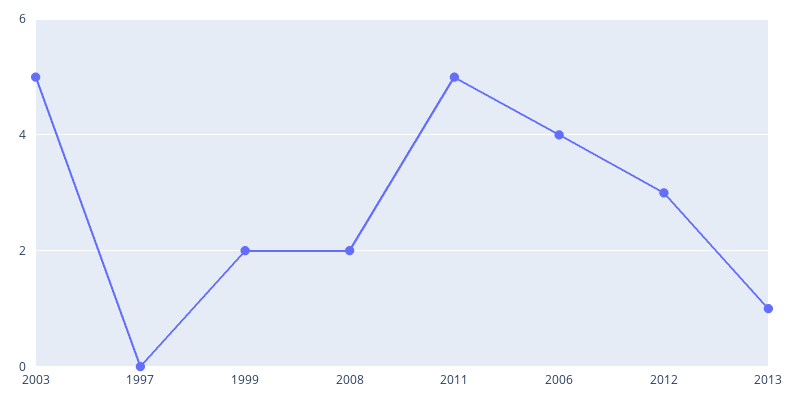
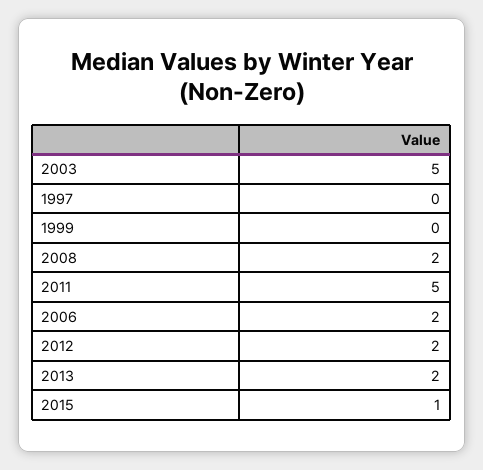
1999: 2 -> 0
2006: 4 -> 2
2012: 3 -> 2
2013: 1 -> 2
2015: none -> 1

